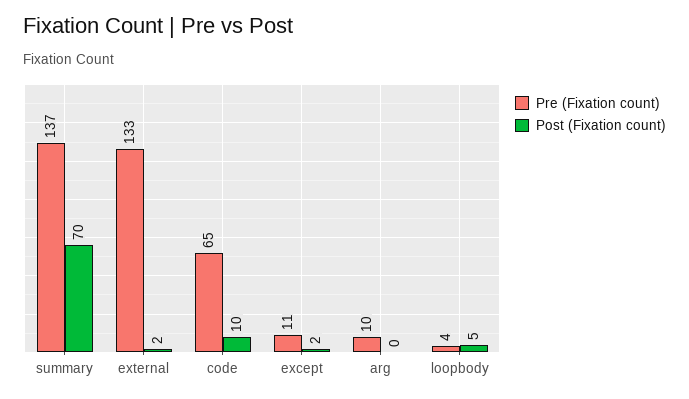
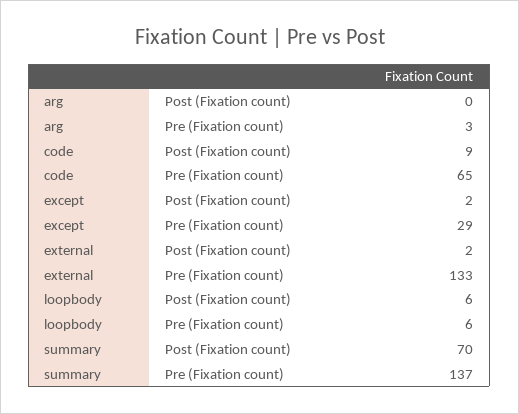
Post (Fixation count), code: 10 -> 9
Pre (Fixation count), except: 11 -> 29
Pre (Fixation count), arg: 10 -> 3
Pre (Fixation count), loopbody: 4 -> 6
Post (Fixation count), loopbody: 5 -> 6

